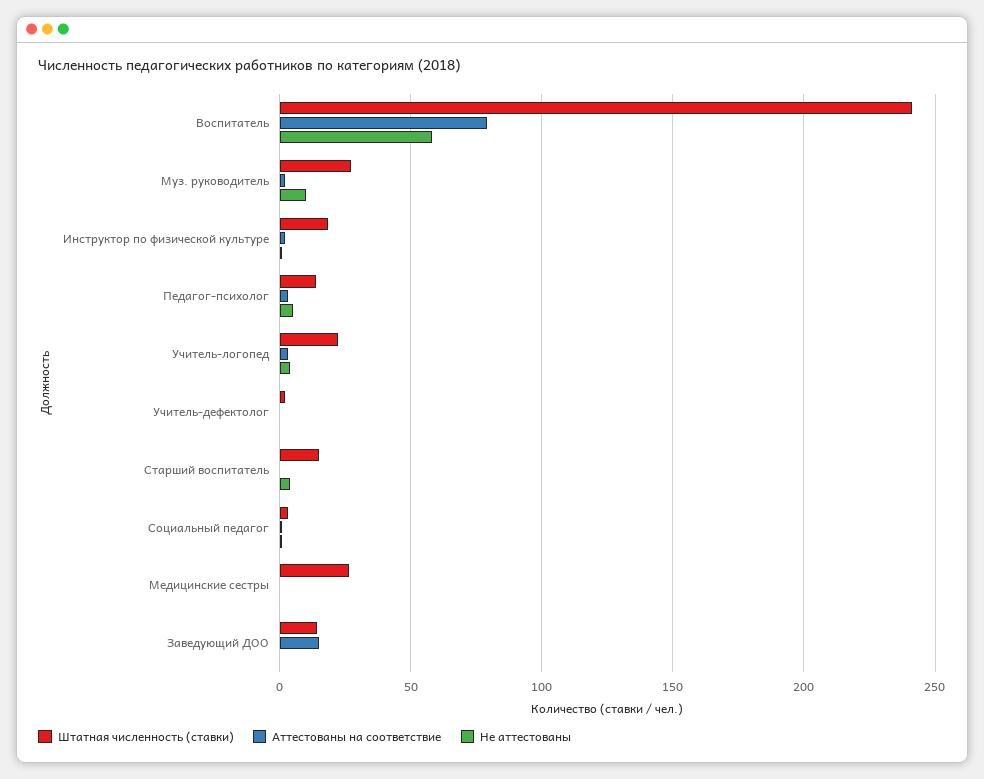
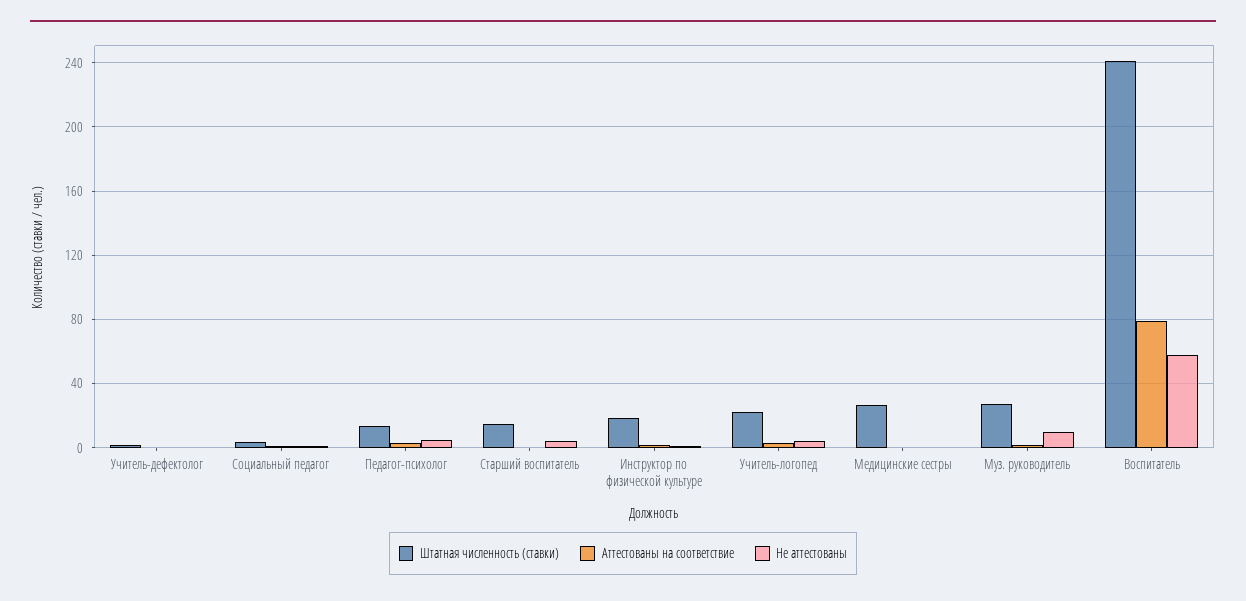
Штатная численность (ставки), Заведующий ДОО: 15 -> none
Аттестованы на соответствие, Заведующий ДОО: 15 -> none
Не аттестованы, Заведующий ДОО: 0 -> none

